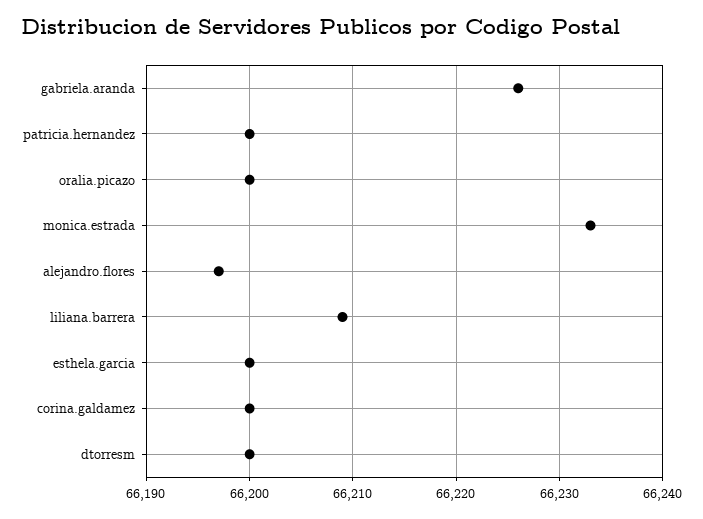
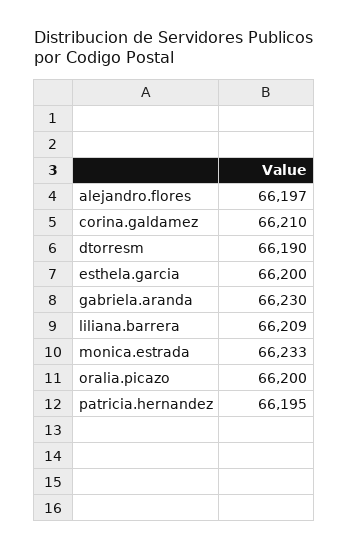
gabriela.aranda: 66226 -> 66230
patricia.hernandez: 66200 -> 66195
corina.galdamez: 66200 -> 66210
dtorresm: 66200 -> 66190

